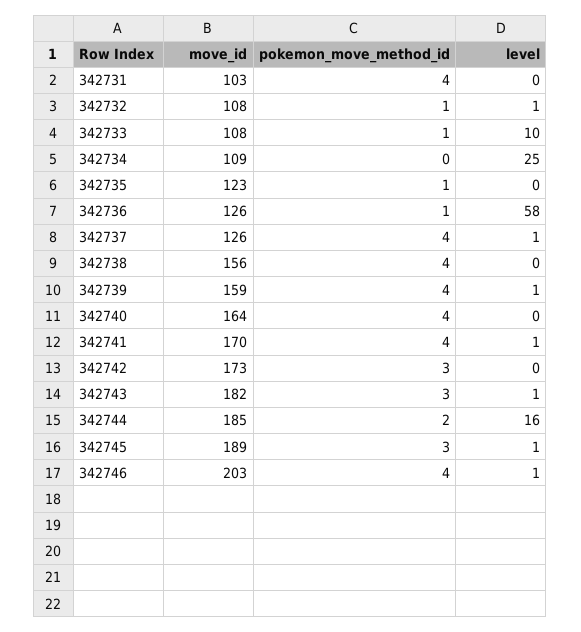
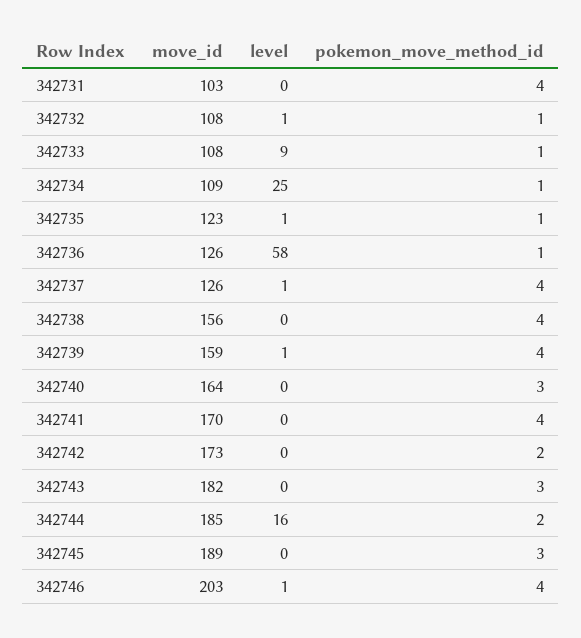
level, 342733: 10 -> 9
pokemon_move_method_id, 342734: 0 -> 1
level, 342735: 0 -> 1
pokemon_move_method_id, 342740: 4 -> 3
level, 342741: 1 -> 0
pokemon_move_method_id, 342742: 3 -> 2
level, 342743: 1 -> 0
level, 342745: 1 -> 0

